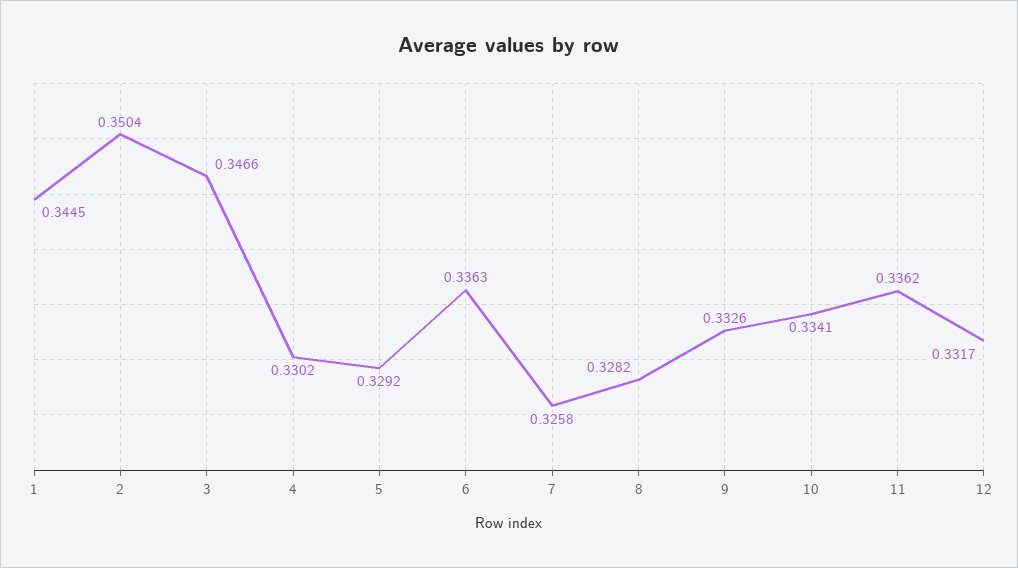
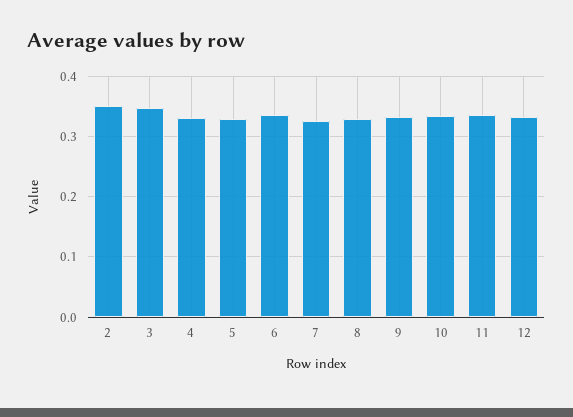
1: 0.3445 -> none

